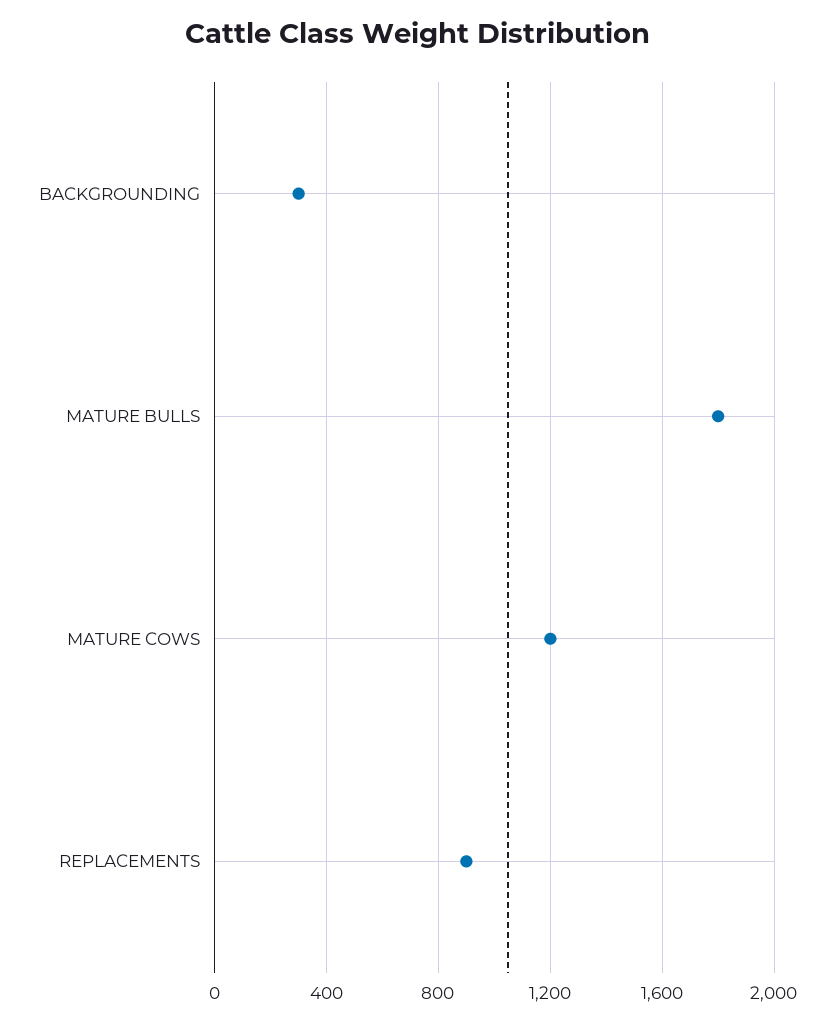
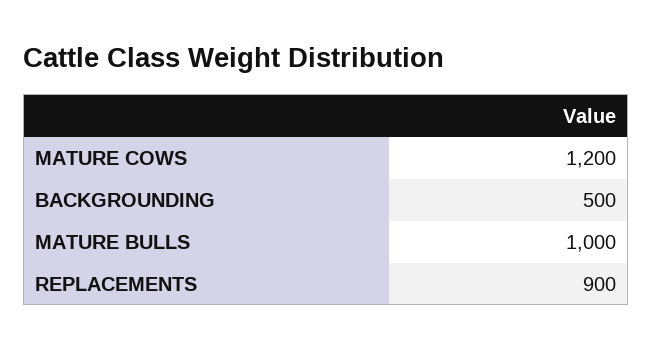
BACKGROUNDING: 300 -> 500
MATURE BULLS: 1800 -> 1000

